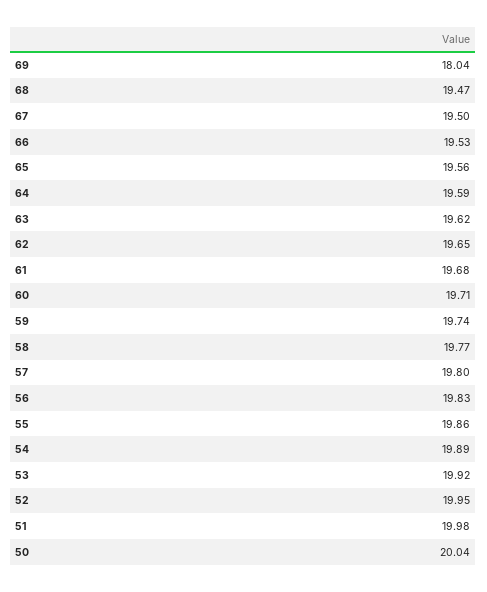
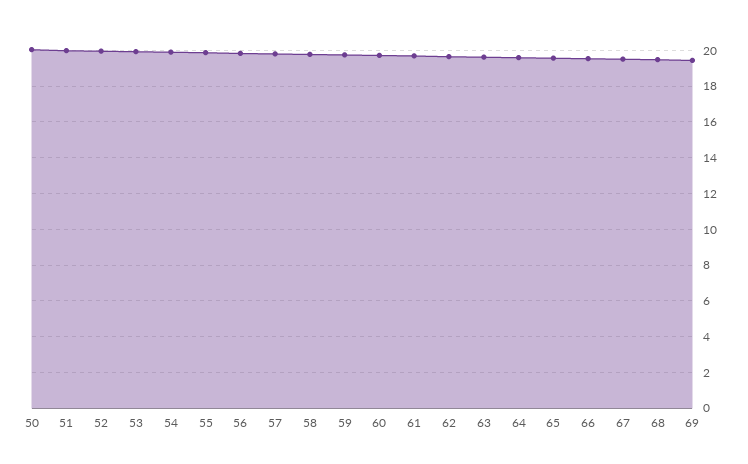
69: 18.04 -> 19.5

